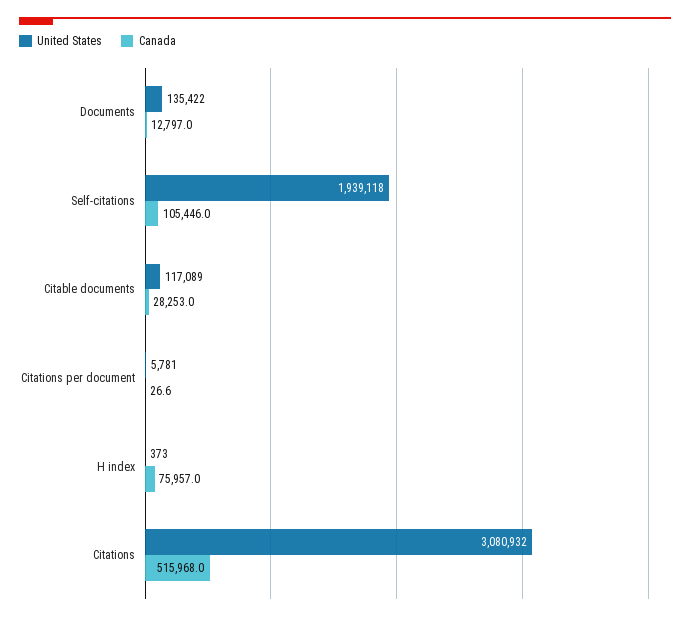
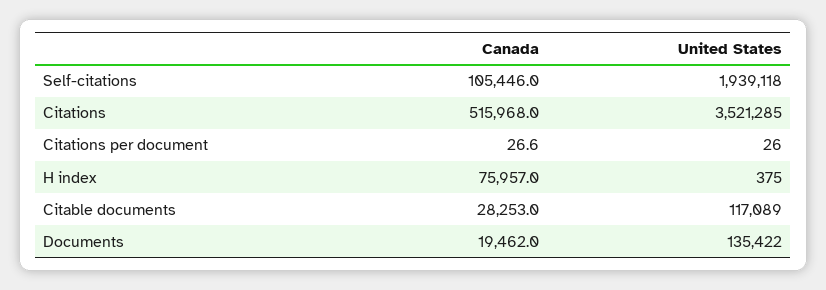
Canada, Documents: 12797 -> 19462
United States, Citations per document: 5781 -> 26
United States, H index: 373 -> 375
United States, Citations: 3080932 -> 3521285

